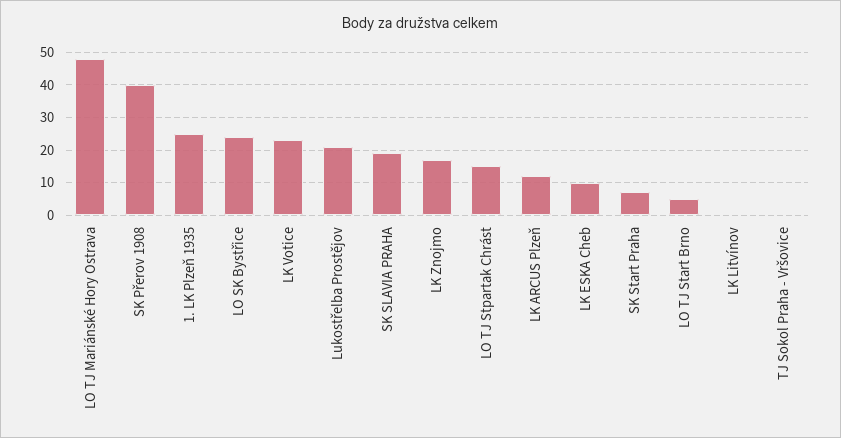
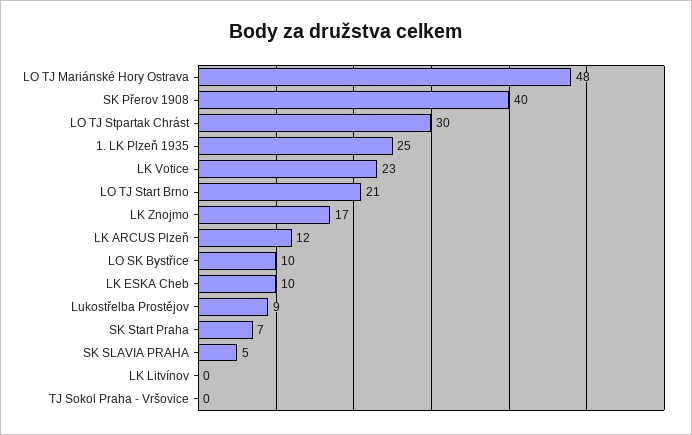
LO SK Bystřice: 25 -> 10
Lukostřelba Prostějov: 20 -> 9
SK SLAVIA PRAHA: 20 -> 5
LO TJ Stpartak Chrást: 15 -> 30
LO TJ Start Brno: 5 -> 21

